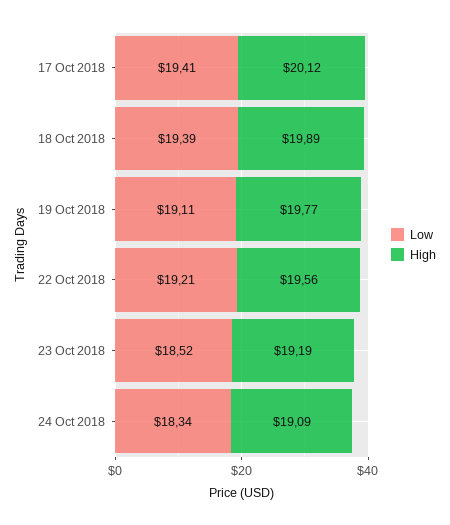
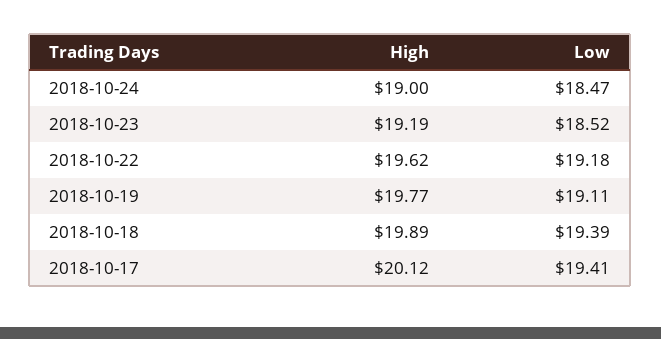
Low, 22 Oct 2018: 19.21 -> 19.18
High, 22 Oct 2018: 19.56 -> 19.62
Low, 24 Oct 2018: 18.34 -> 18.47
High, 24 Oct 2018: 19.09 -> 19

